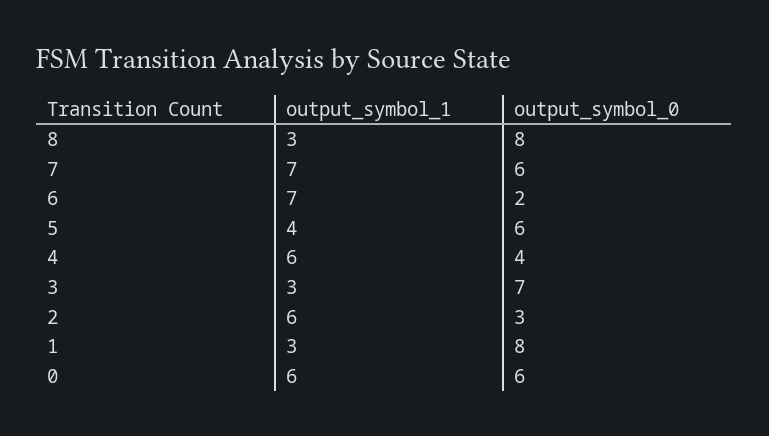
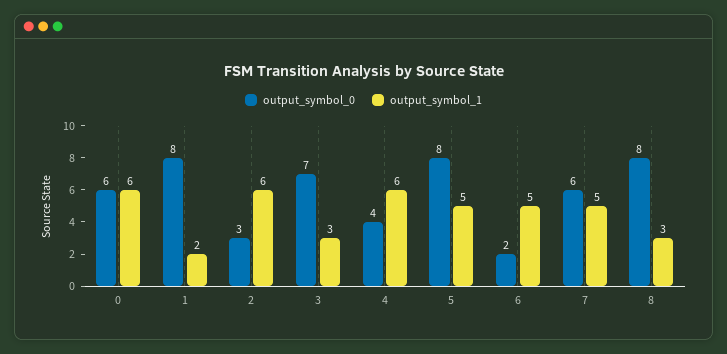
output_symbol_1, 7: 7 -> 5
output_symbol_1, 6: 7 -> 5
output_symbol_1, 5: 4 -> 5
output_symbol_0, 5: 6 -> 8
output_symbol_1, 1: 3 -> 2

